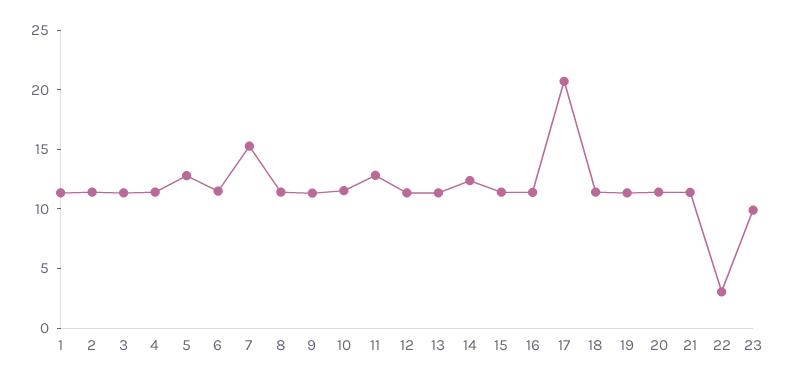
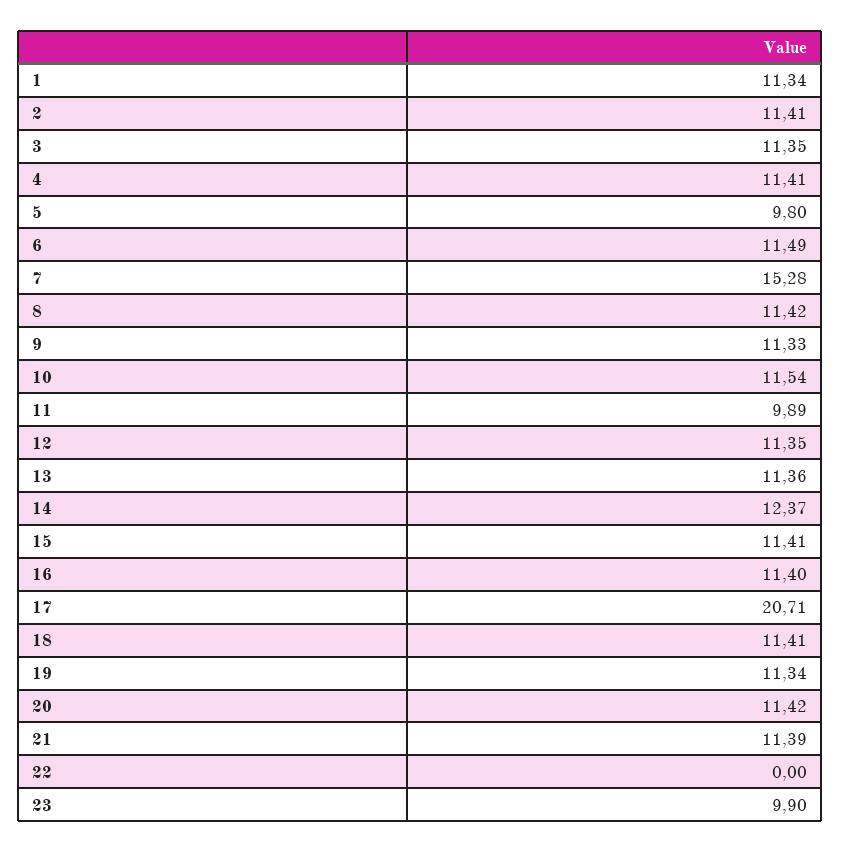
5: 13 -> 9.8
11: 13 -> 9.89
22: 3 -> 0

